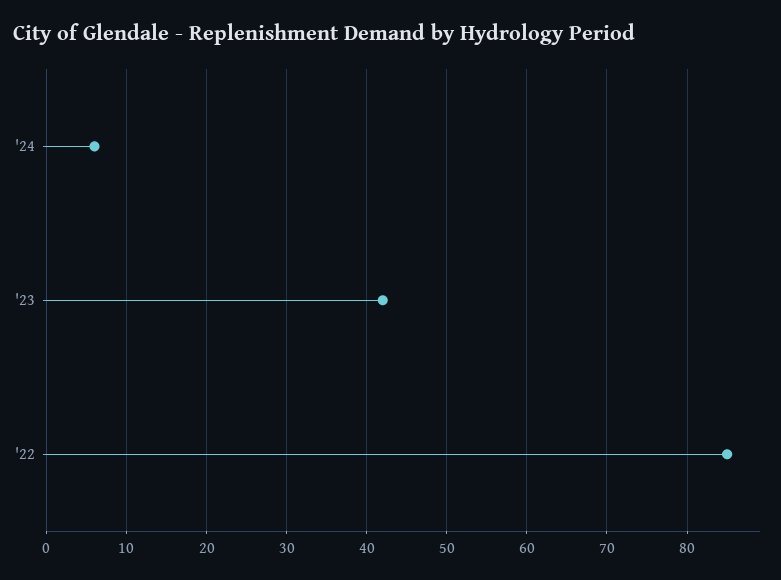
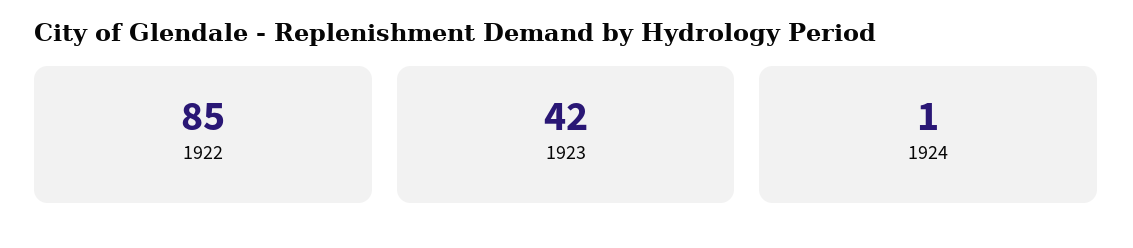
'24: 6 -> 1

